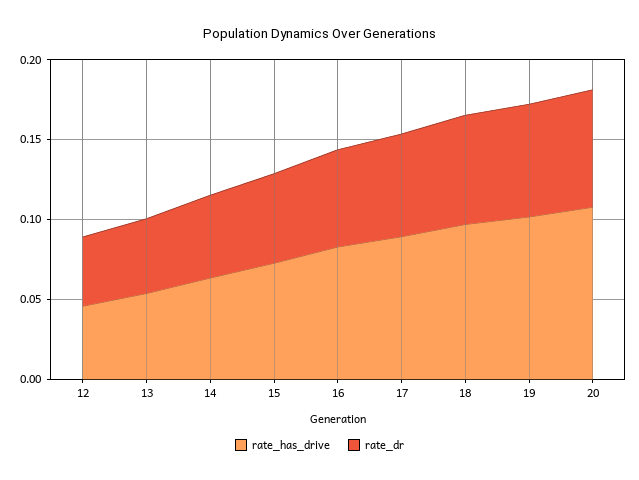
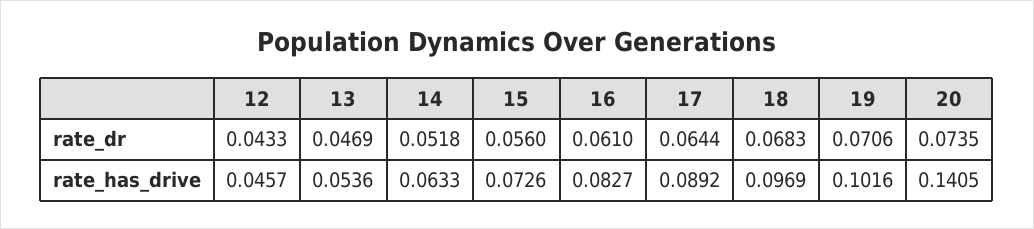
rate_has_drive, 20: 0.11 -> 0.1405

